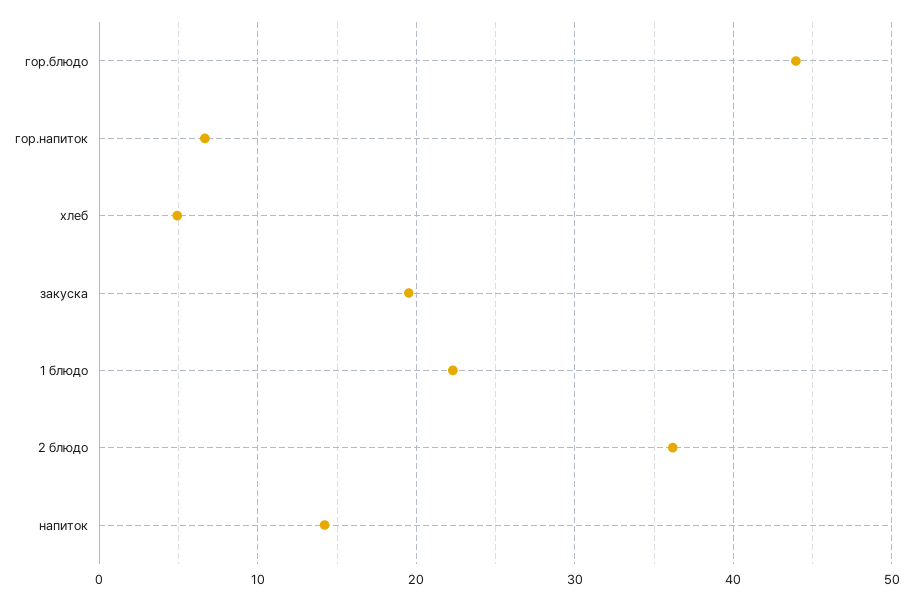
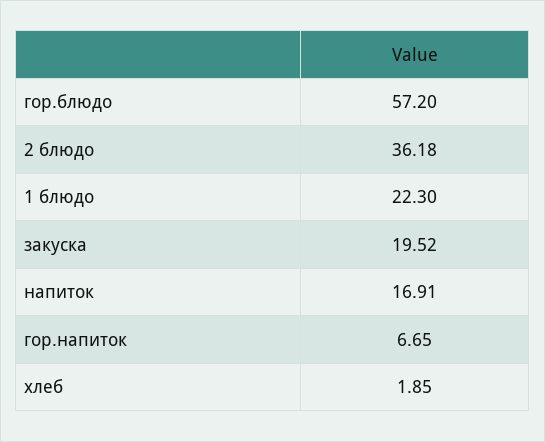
гор.блюдо: 44 -> 57.2
хлеб: 5 -> 1.85
напиток: 14 -> 16.91

